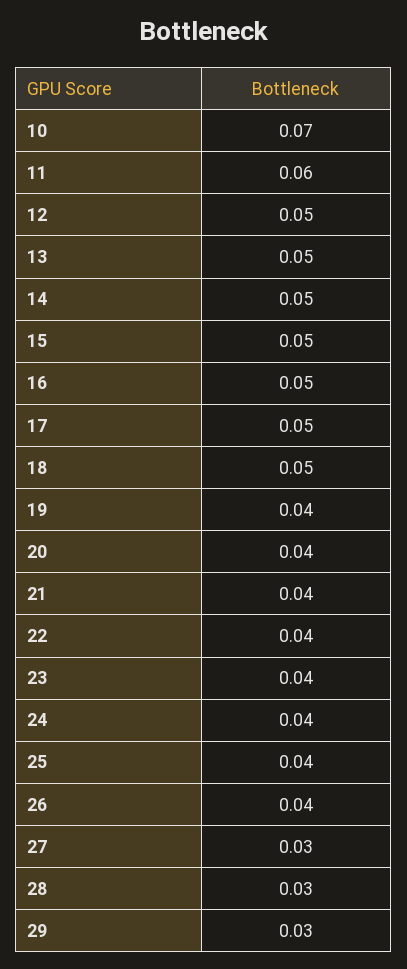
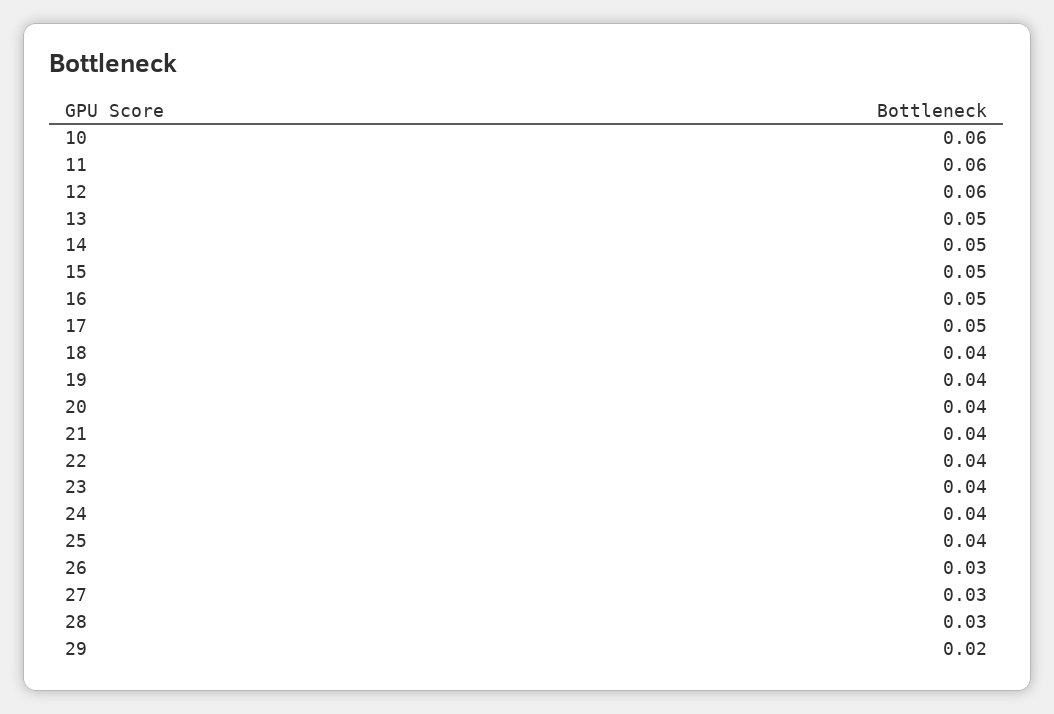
10: 0.07 -> 0.06
12: 0.05 -> 0.06
18: 0.05 -> 0.04
26: 0.04 -> 0.03
29: 0.03 -> 0.02

